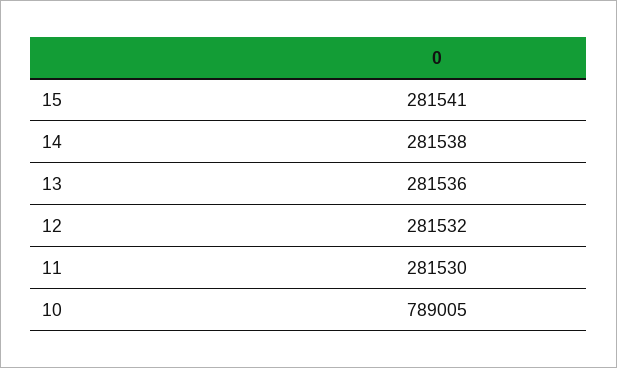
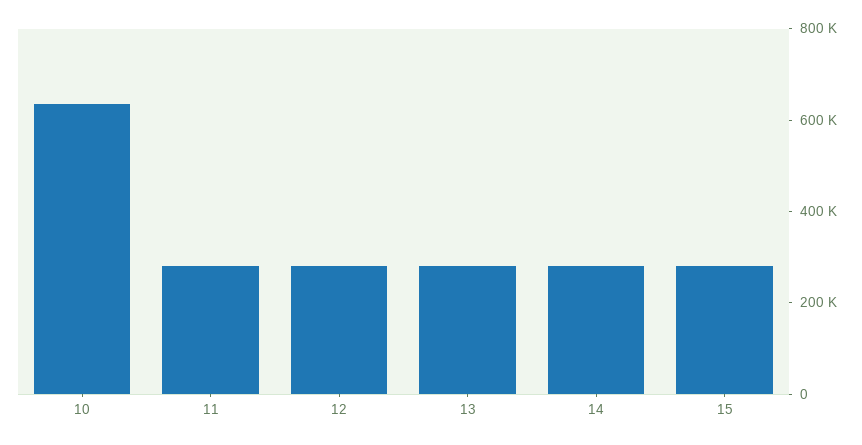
10: 789005 -> 650000

